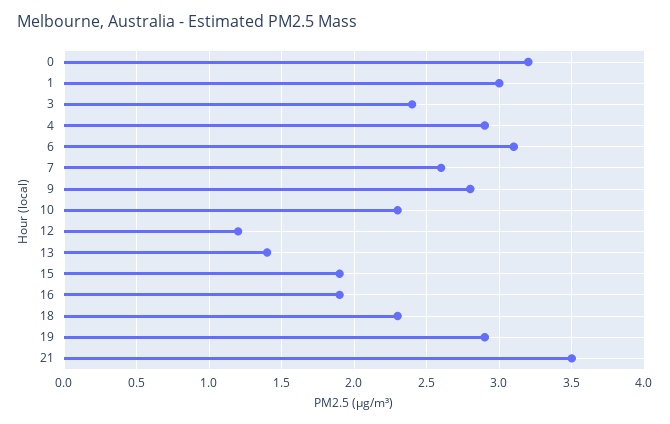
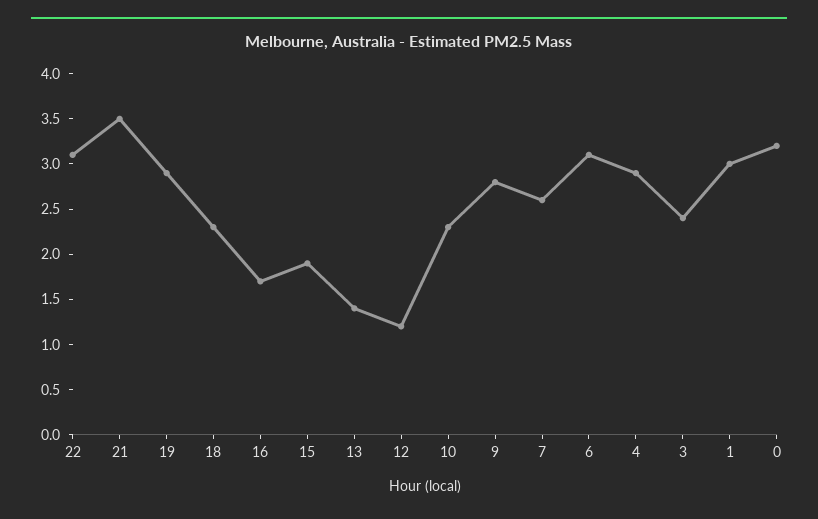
16: 1.9 -> 1.7
22: none -> 3.1

